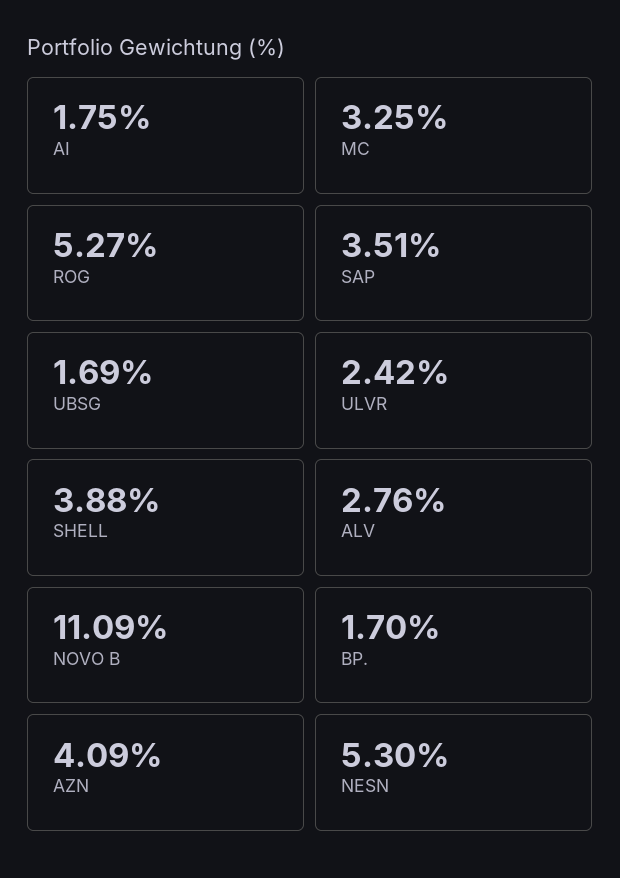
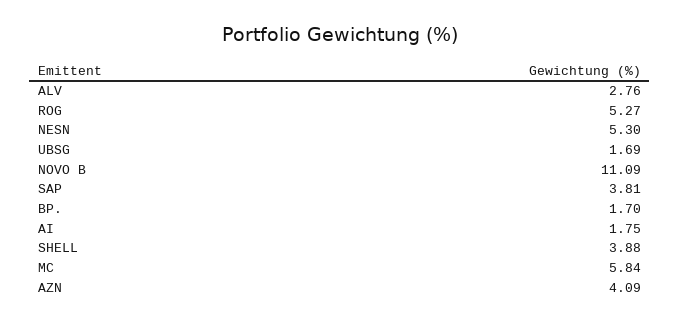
MC: 3.25 -> 5.84
SAP: 3.51 -> 3.81
ULVR: 2.42 -> none

